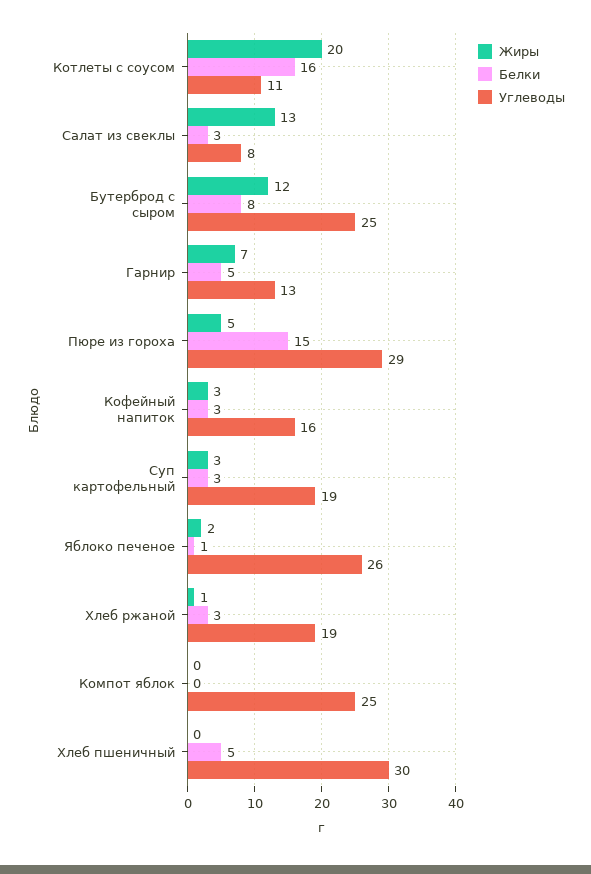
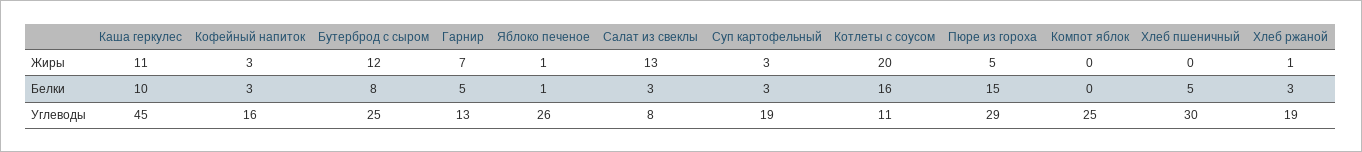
Жиры, Яблоко печеное: 2 -> 1
Жиры, Каша геркулес: none -> 11
Белки, Каша геркулес: none -> 10
Углеводы, Каша геркулес: none -> 45

